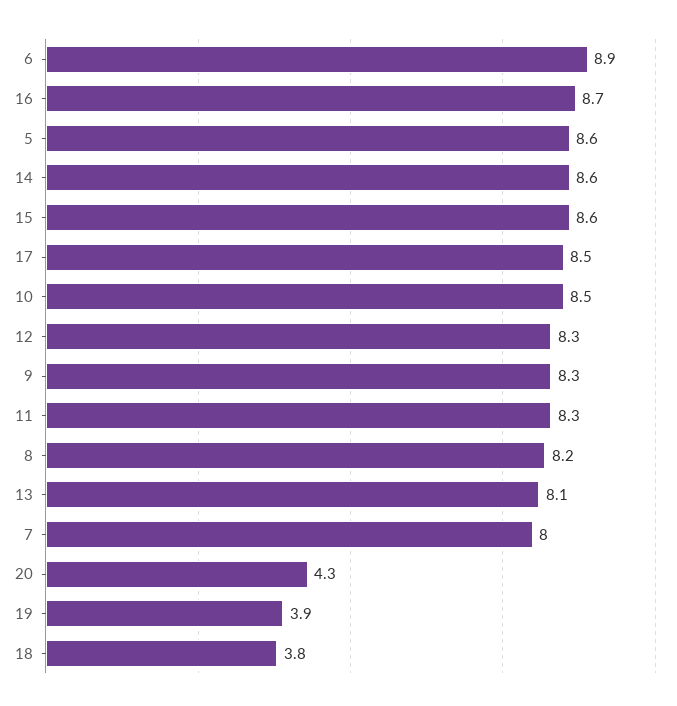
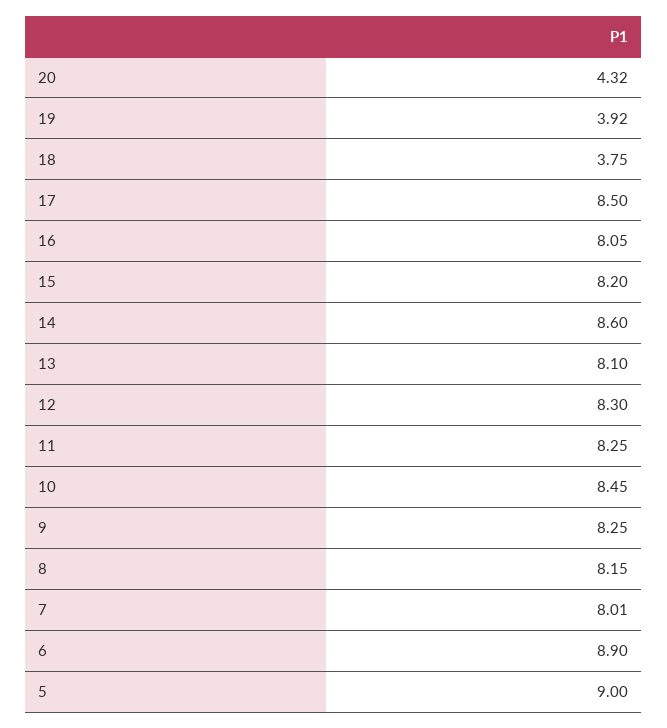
16: 8.7 -> 8.05
5: 8.6 -> 9
15: 8.6 -> 8.2

